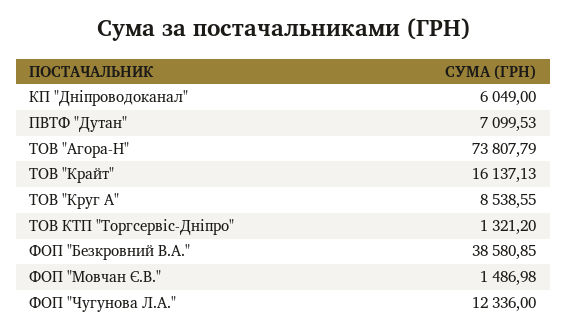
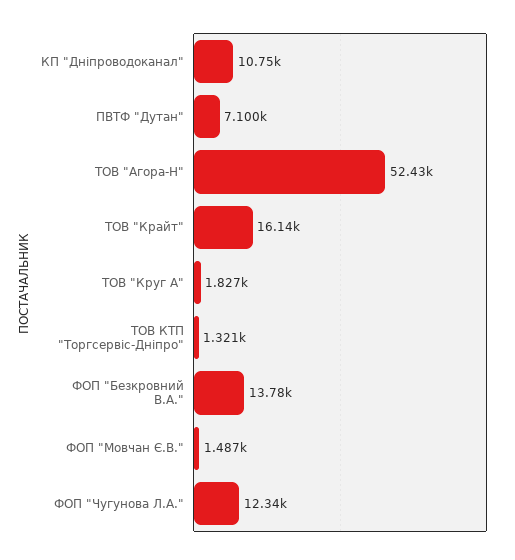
КП "Дніпроводоканал": 6049 -> 10750
ТОВ "Агора-Н": 73807.79 -> 52430
ТОВ "Круг А": 8538.55 -> 1827
ФОП "Безкровний В.А.": 38580.85 -> 13780

